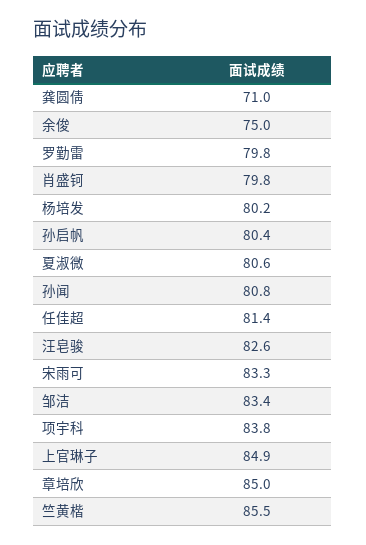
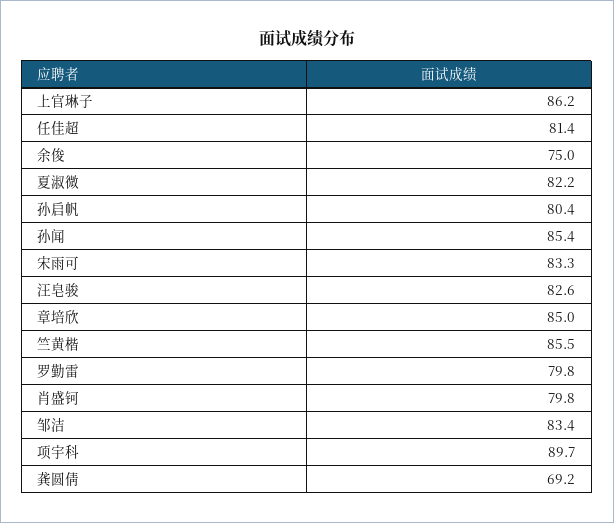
龚圆倩: 71 -> 69.2
杨培发: 80.2 -> none
夏淑微: 80.6 -> 82.2
孙闻: 80.8 -> 85.4
项宇科: 83.8 -> 89.7
上官琳子: 84.9 -> 86.2

